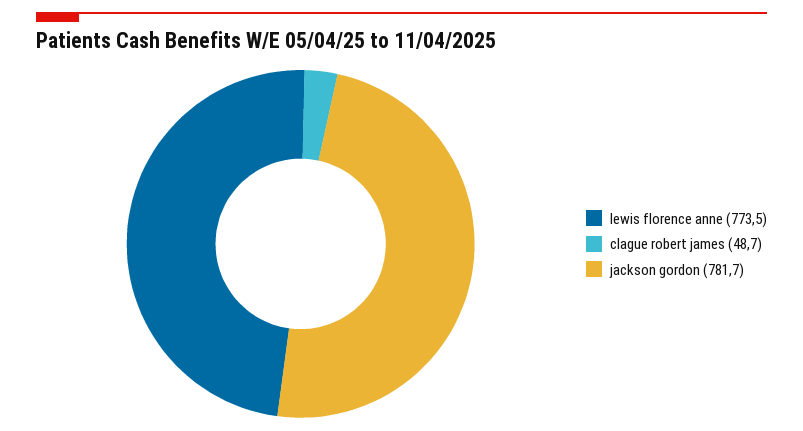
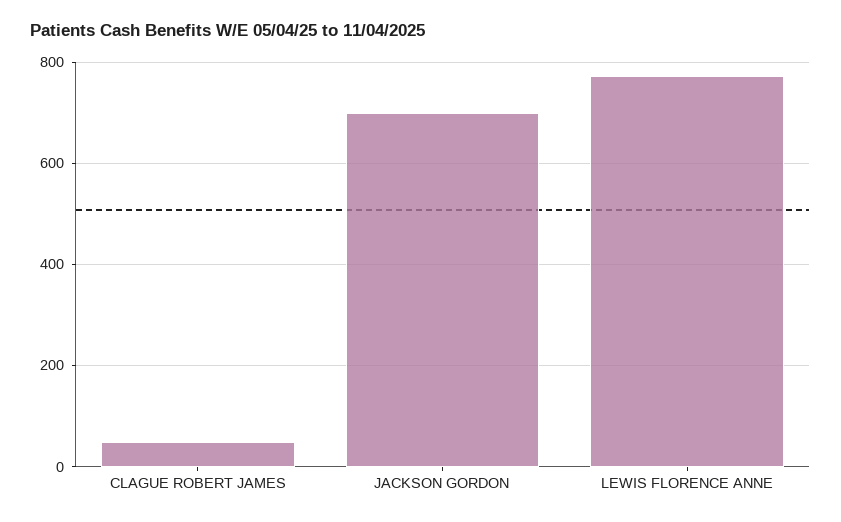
jackson gordon: 781.7 -> 700

